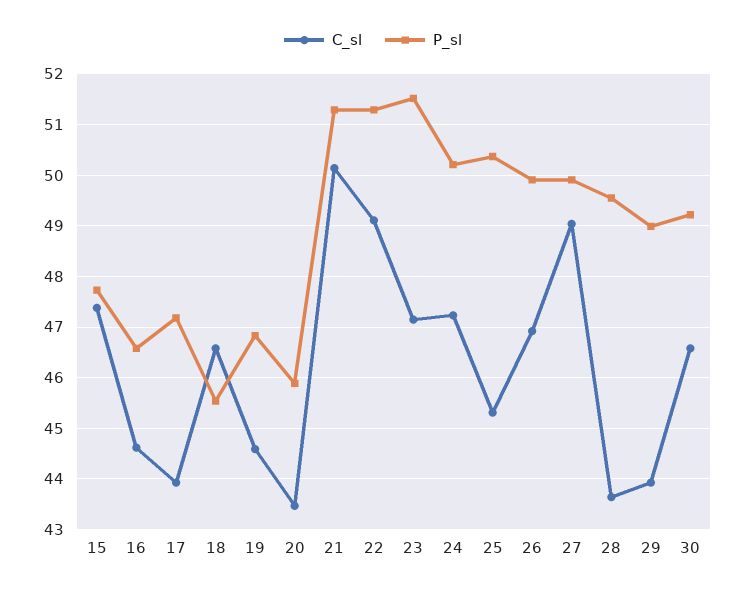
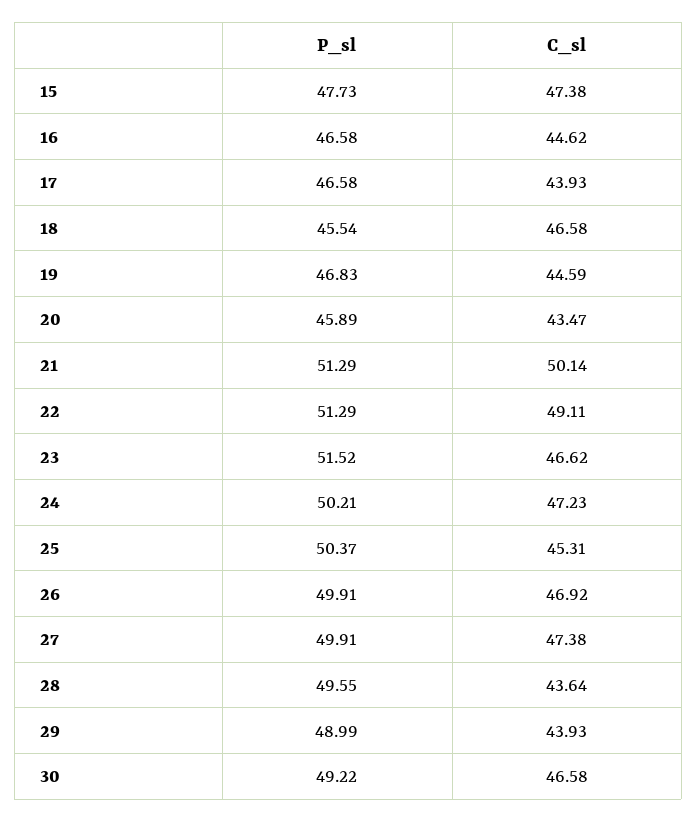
P_sl, 17: 47.2 -> 46.58
C_sl, 23: 47.2 -> 46.62
C_sl, 27: 49 -> 47.38

